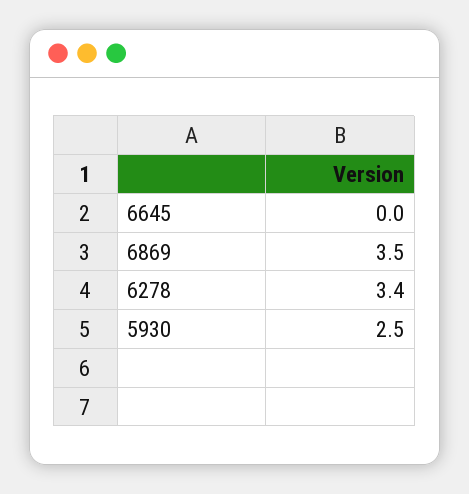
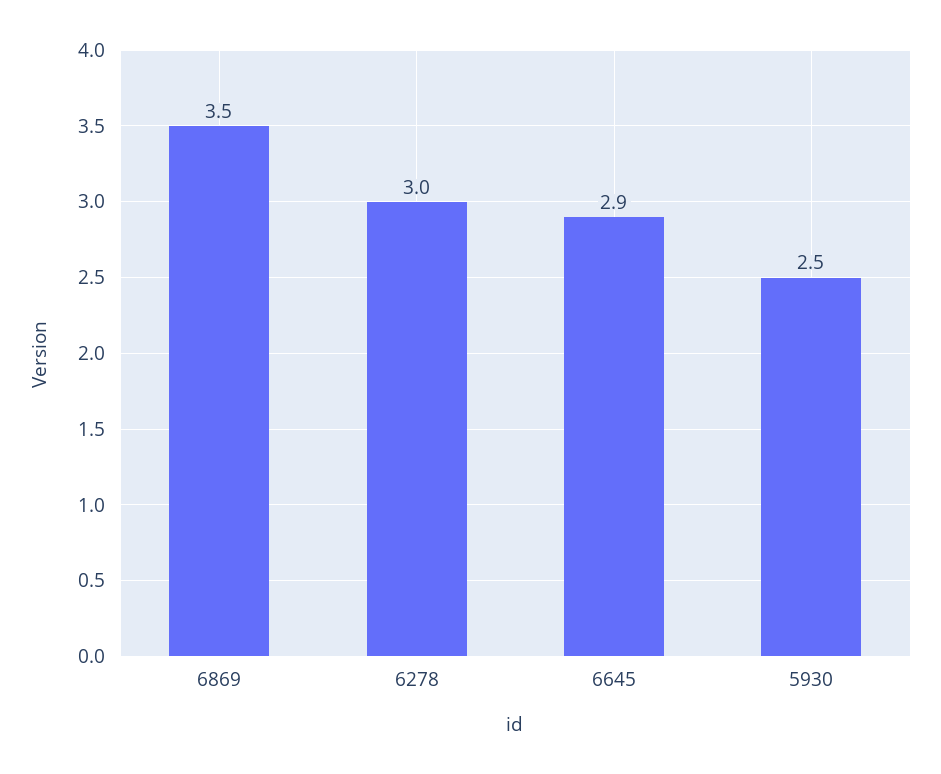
6645: 0 -> 2.9
6278: 3.4 -> 3

